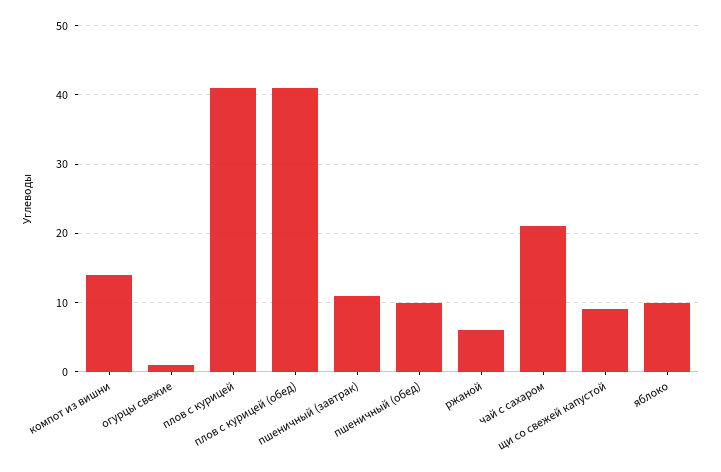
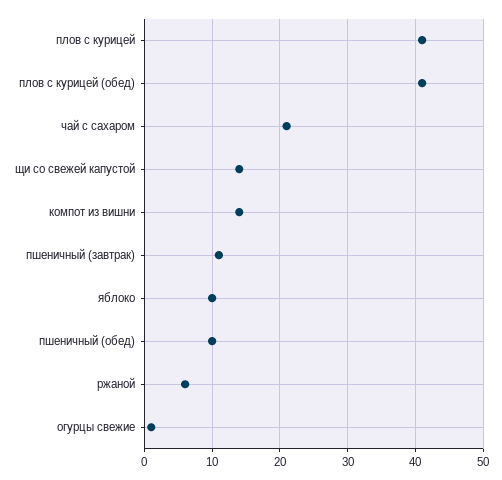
щи со свежей капустой: 9 -> 14

